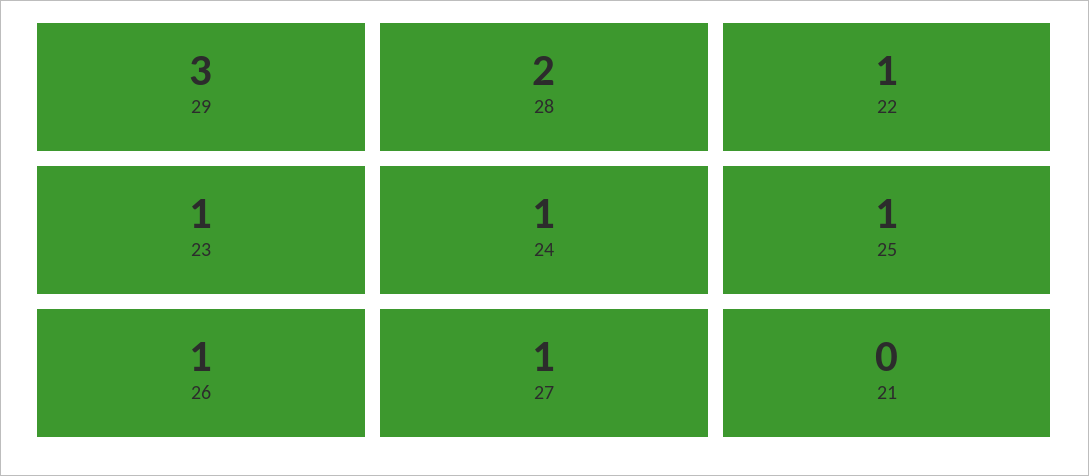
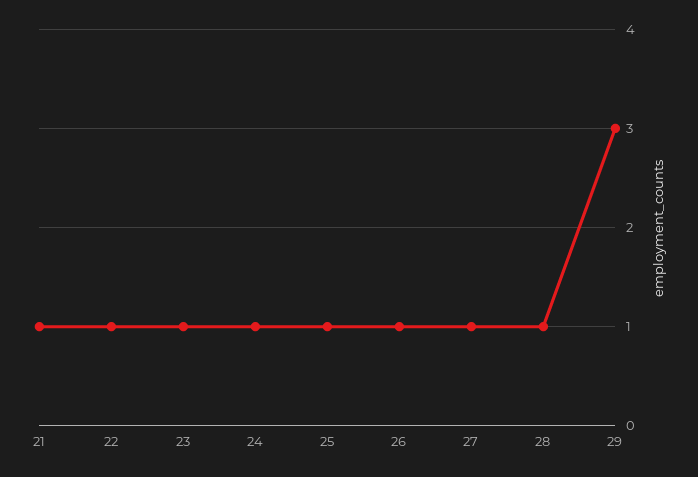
28: 2 -> 1
21: 0 -> 1

